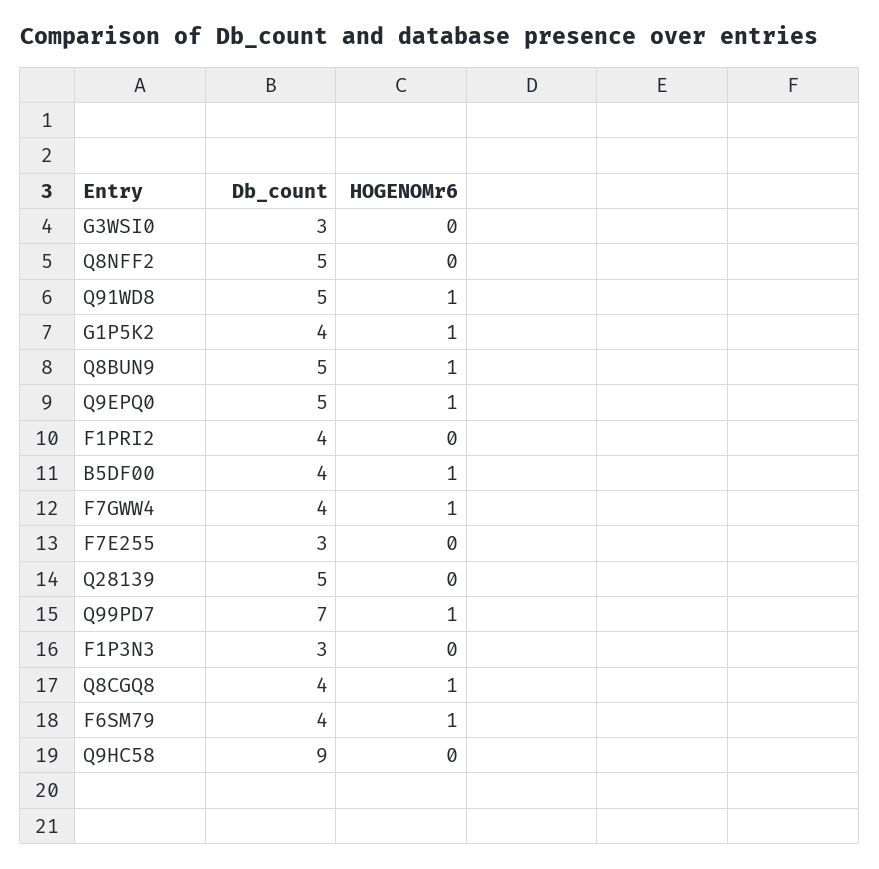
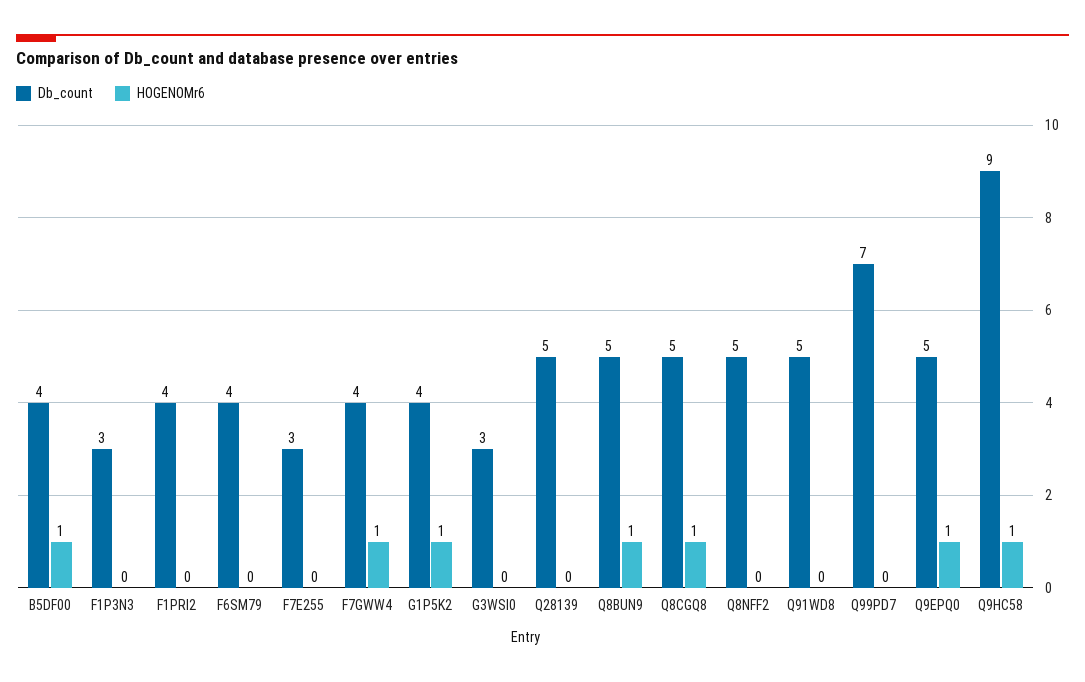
HOGENOMr6, Q91WD8: 1 -> 0
HOGENOMr6, Q99PD7: 1 -> 0
Db_count, Q8CGQ8: 4 -> 5
HOGENOMr6, F6SM79: 1 -> 0
HOGENOMr6, Q9HC58: 0 -> 1

